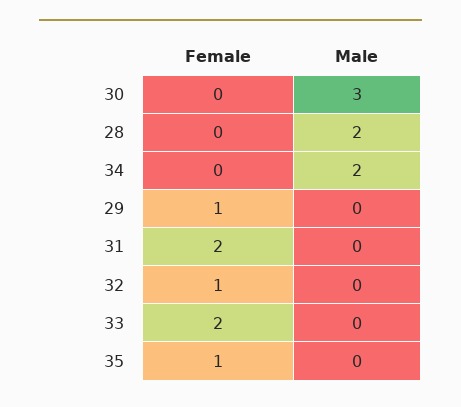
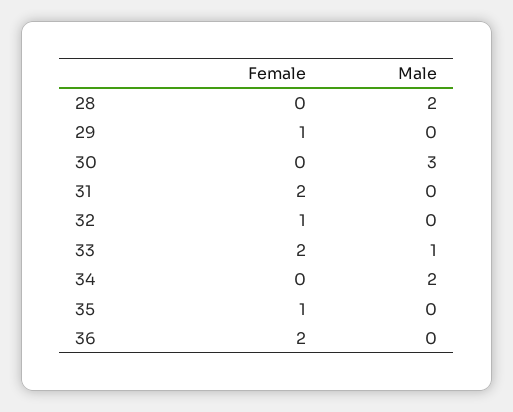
Male, 33: 0 -> 1
Female, 36: none -> 2
Male, 36: none -> 0

